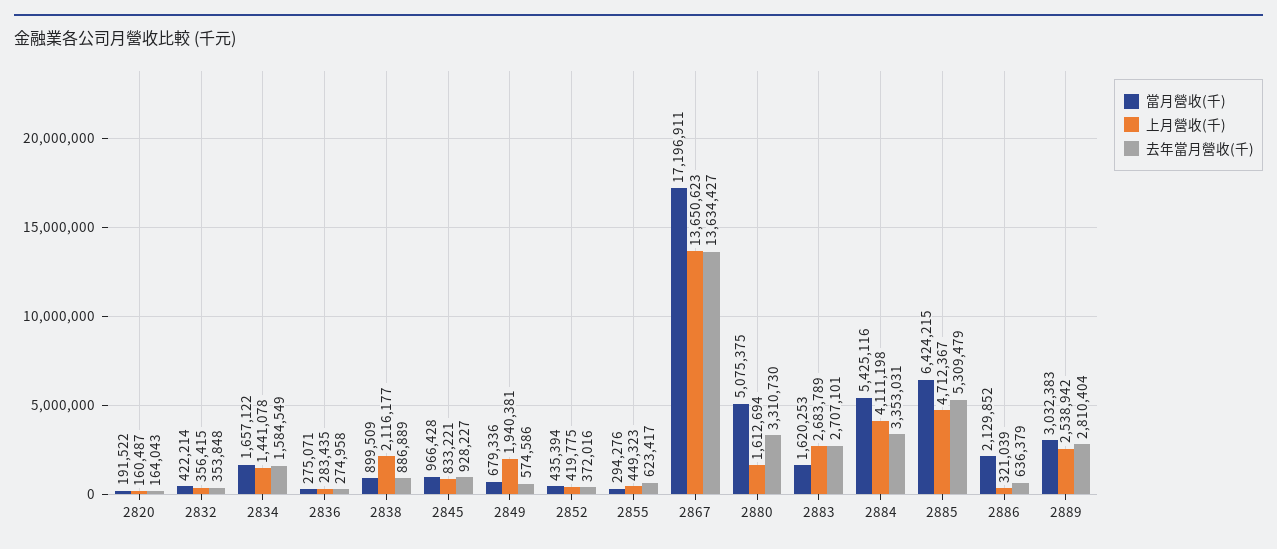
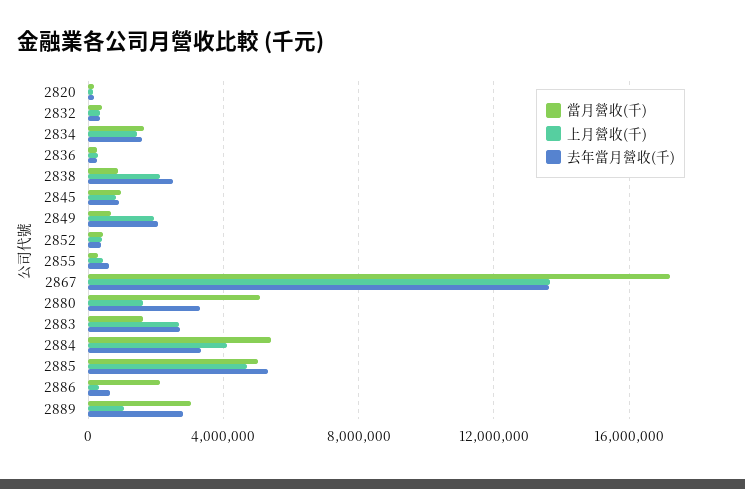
去年當月營收(千), 2838: 886889 -> 2500000
去年當月營收(千), 2849: 574586 -> 2000000
當月營收(千), 2885: 6424215 -> 5000000
上月營收(千), 2889: 2538942 -> 1000000

